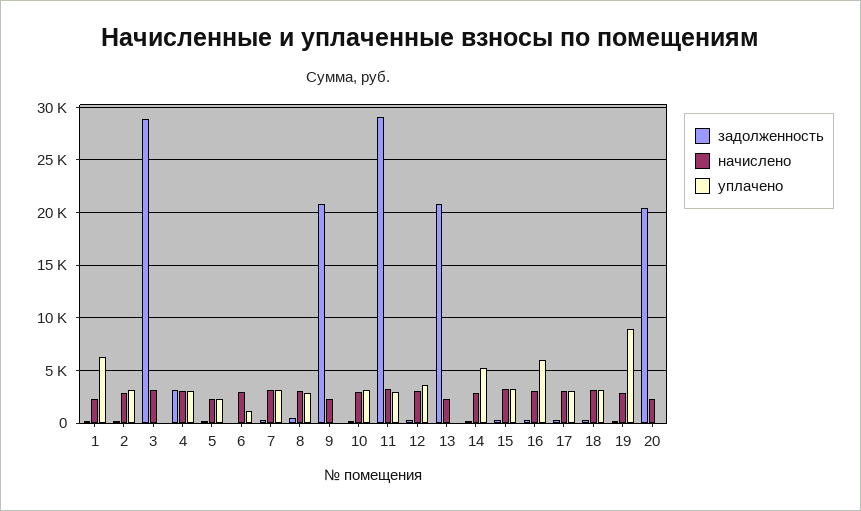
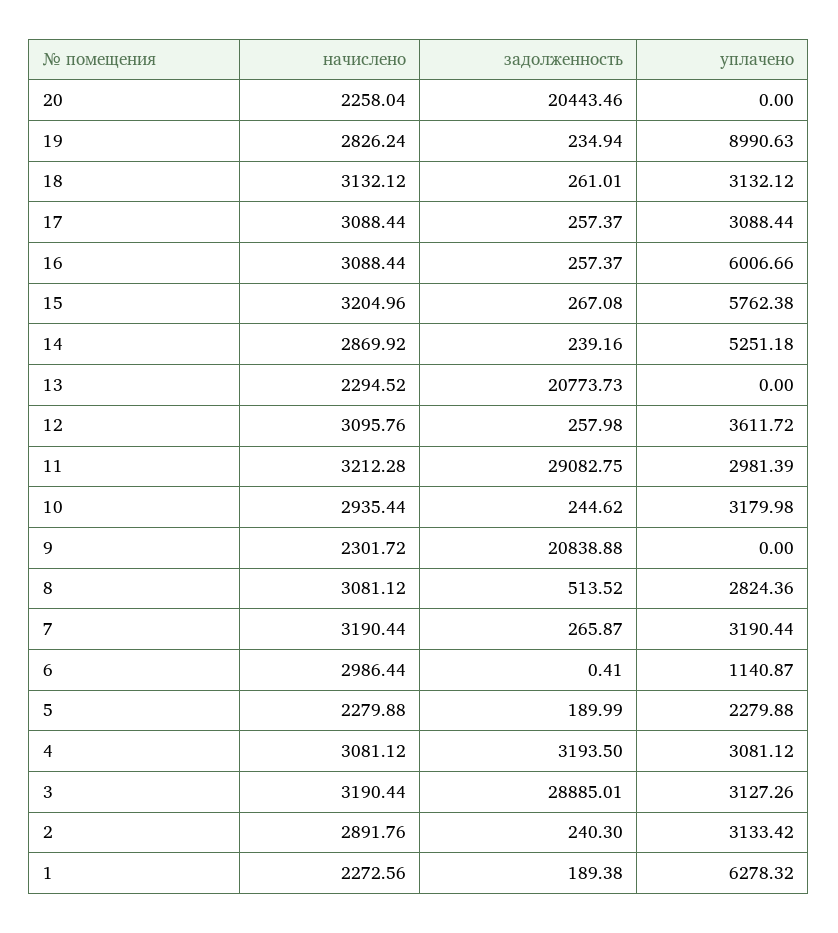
уплачено, 3: 0 -> 3127.26
уплачено, 15: 3000 -> 5762.38

